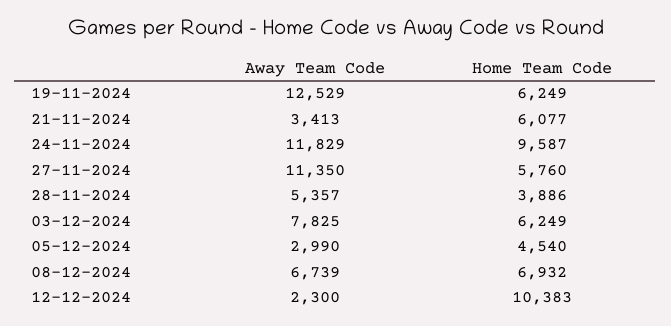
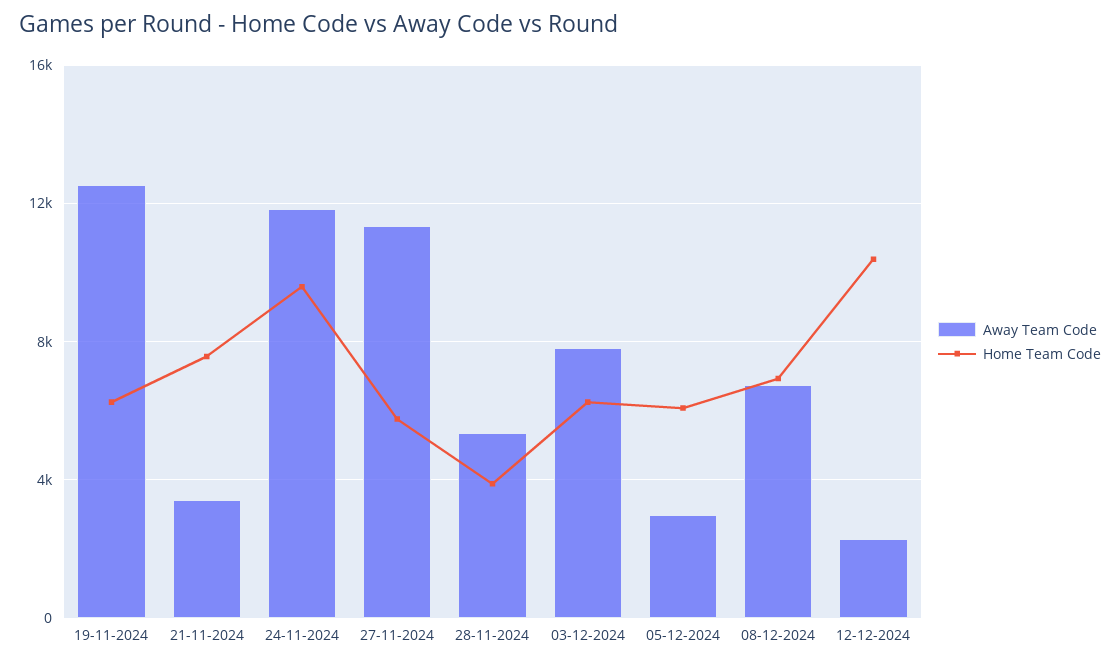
Home Team Code, 21-11-2024: 6077 -> 7500
Home Team Code, 05-12-2024: 4540 -> 6000

